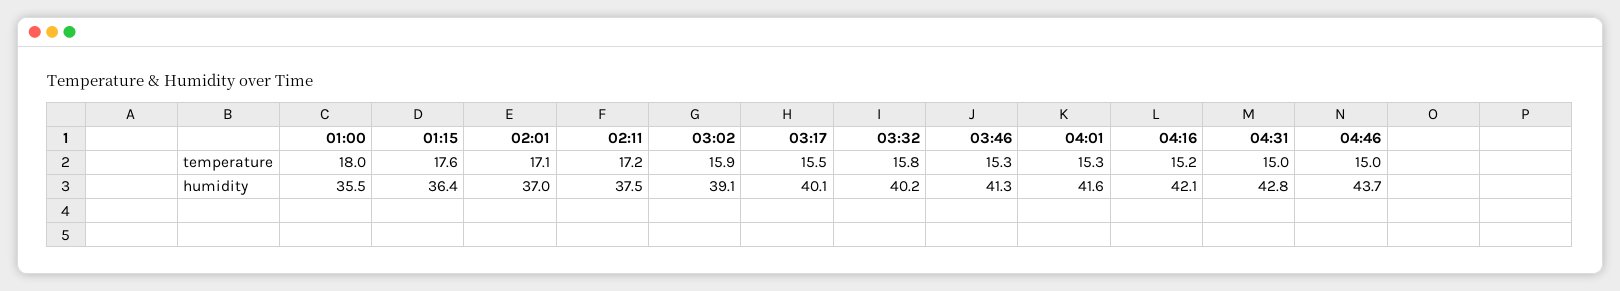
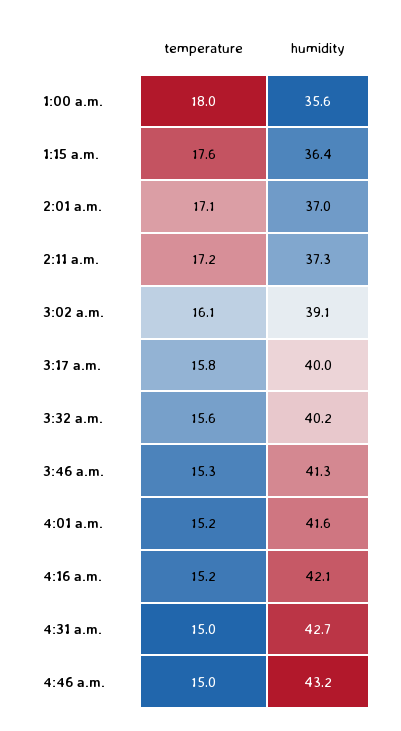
03:02, temperature: 15.9 -> 16.1
03:17, temperature: 15.5 -> 15.8
03:32, temperature: 15.8 -> 15.6
04:01, temperature: 15.3 -> 15.2
01:00, humidity: 35.5 -> 35.6
02:11, humidity: 37.5 -> 37.3
03:17, humidity: 40.1 -> 40
04:31, humidity: 42.8 -> 42.7
04:46, humidity: 43.7 -> 43.2

